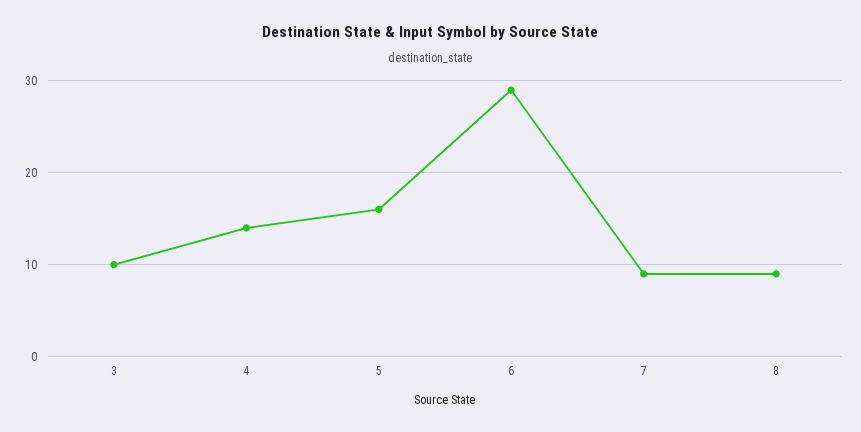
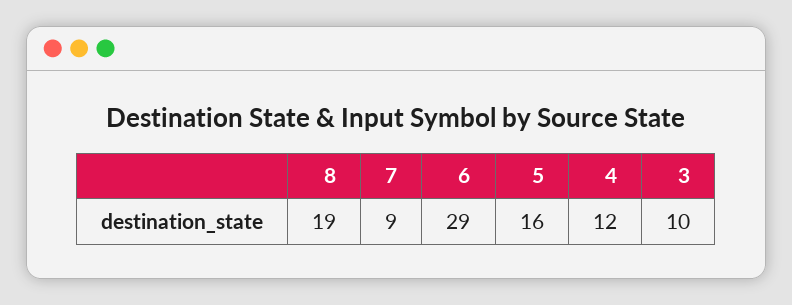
4: 14 -> 12
8: 9 -> 19

